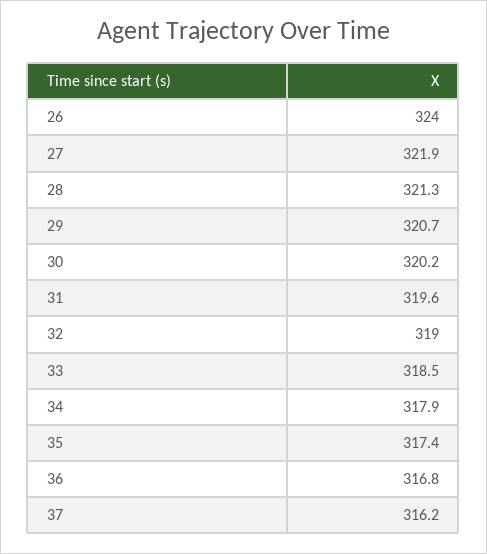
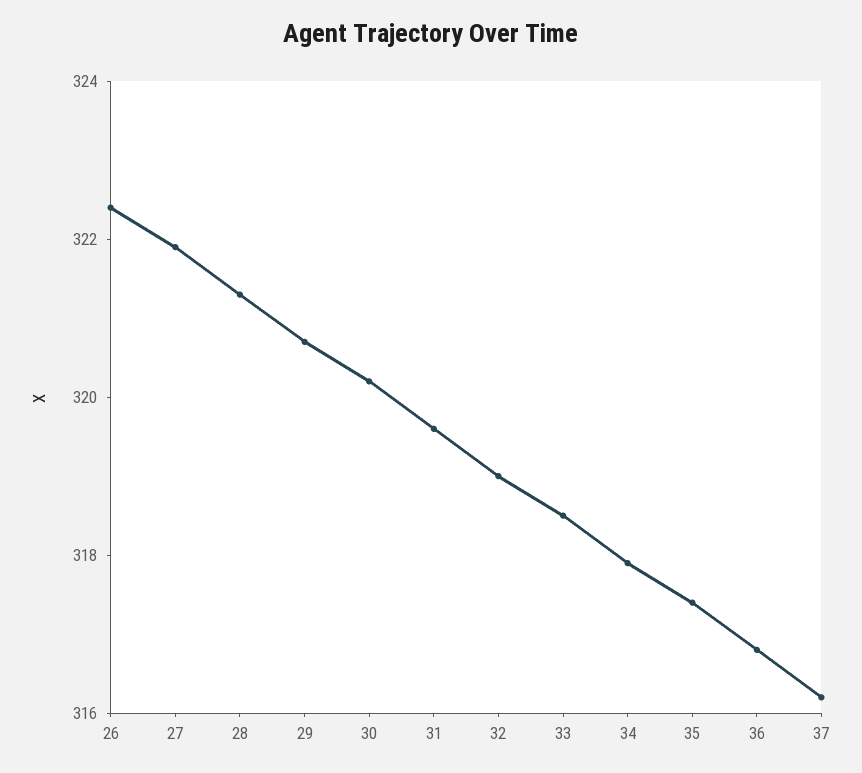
26: 324 -> 322.5

